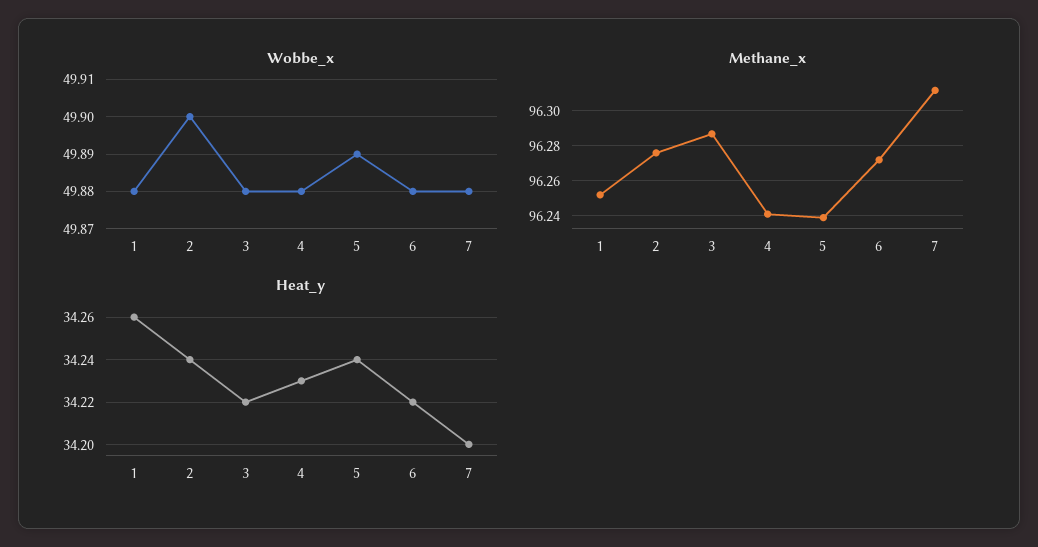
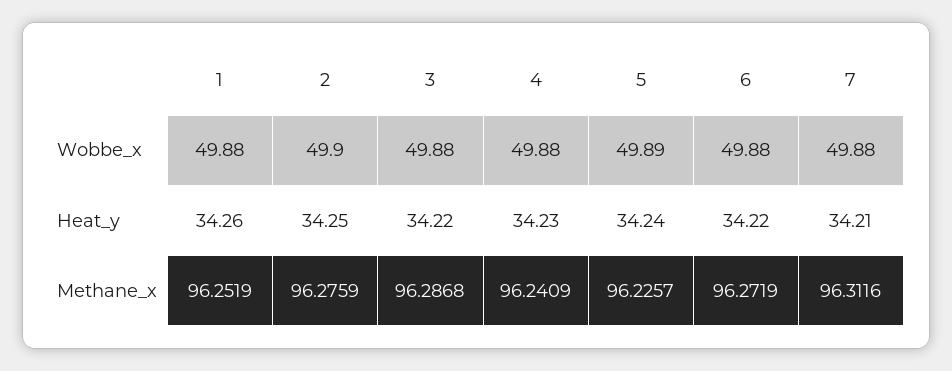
Methane_x, 5: 96.24 -> 96.2257
Heat_y, 2: 34.24 -> 34.25
Heat_y, 7: 34.2 -> 34.21

